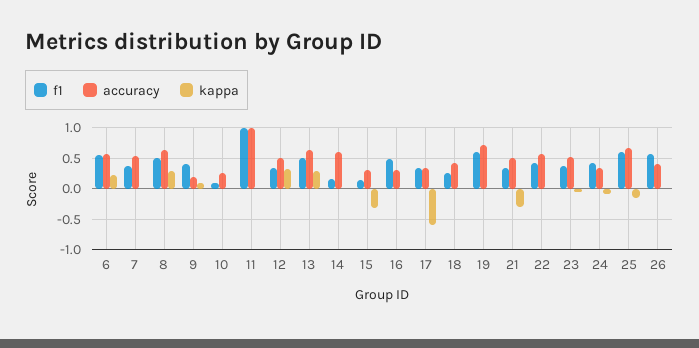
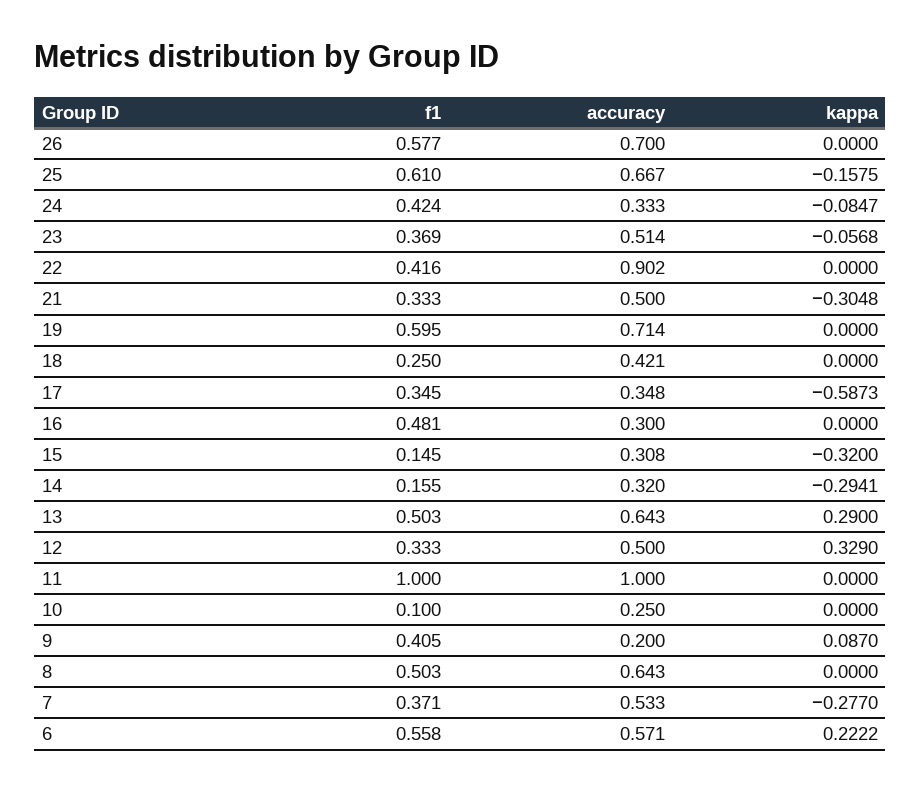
kappa, 7: 0 -> -0.277
kappa, 8: 0.3 -> 0
accuracy, 14: 0.6 -> 0.32
kappa, 14: 0 -> -0.2941
accuracy, 22: 0.6 -> 0.902
accuracy, 26: 0.4 -> 0.7

